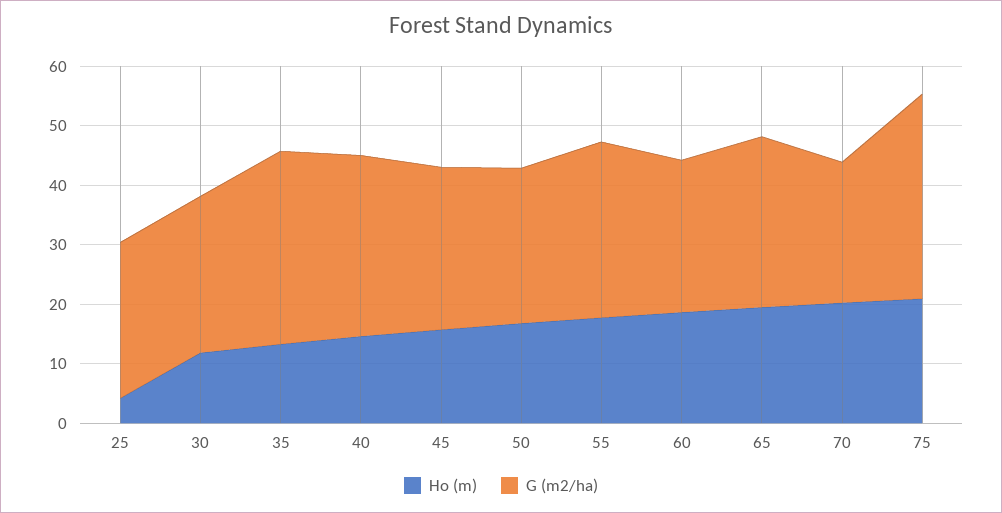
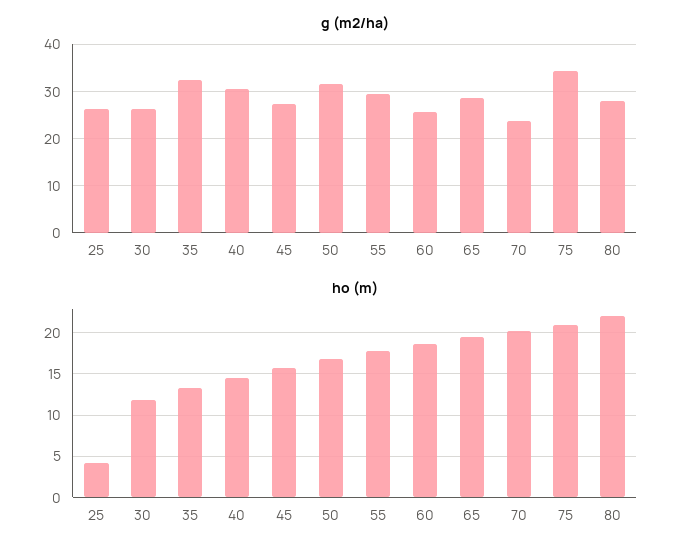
G (m2/ha), 50: 26 -> 32
G (m2/ha), 80: none -> 28
Ho (m), 80: none -> 22

